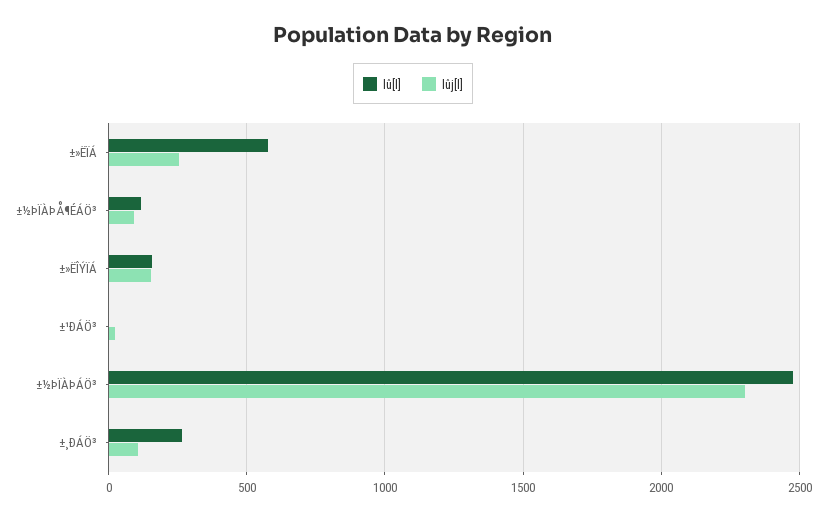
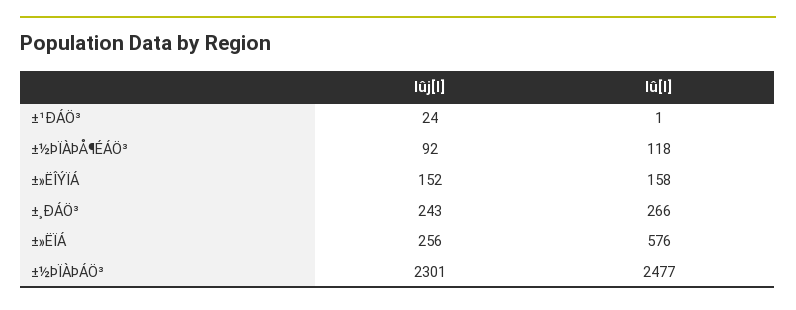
lûj[l], ±¸ÐÁÖ³: 100 -> 243

